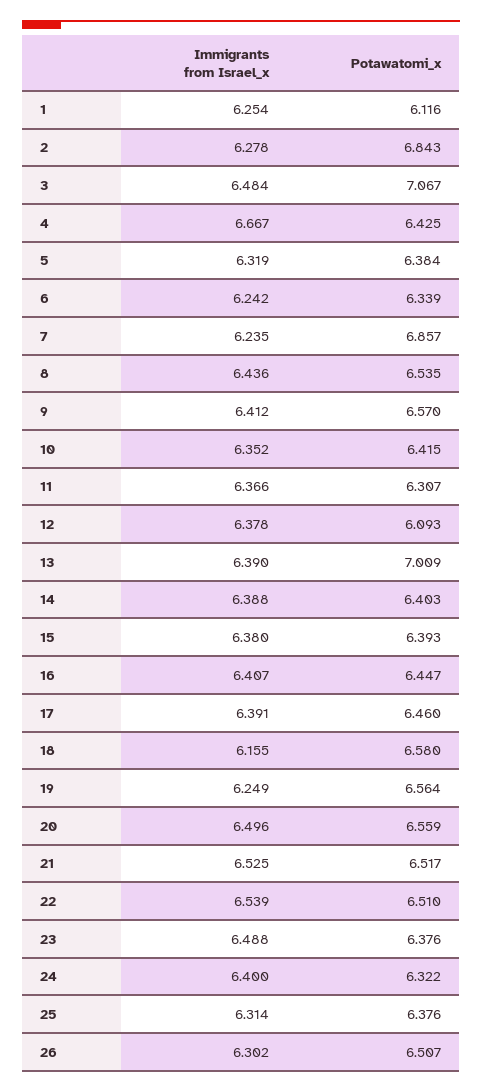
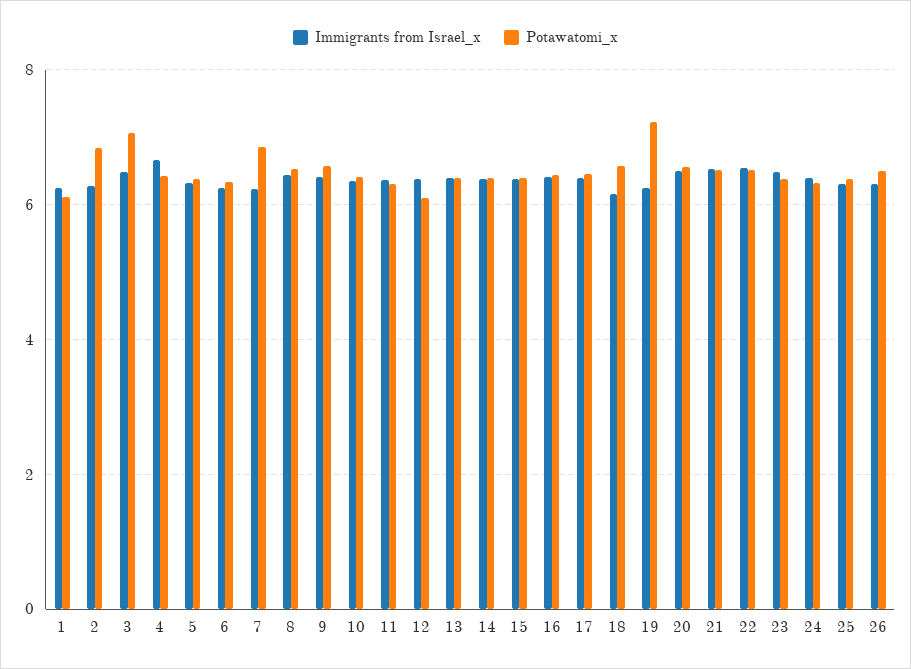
Potawatomi_x, 13: 7.009 -> 6.4
Potawatomi_x, 19: 6.564 -> 7.2

